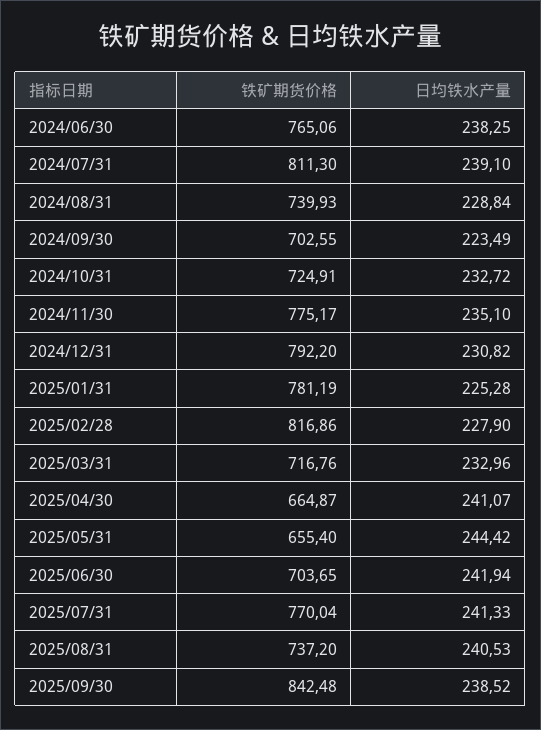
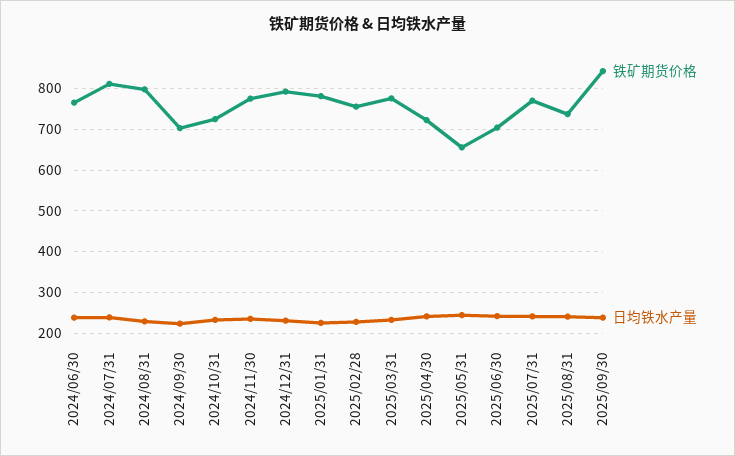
铁矿期货价格, 2024/08/31: 739.93 -> 800
铁矿期货价格, 2025/02/28: 816.86 -> 760
铁矿期货价格, 2025/03/31: 716.76 -> 780
铁矿期货价格, 2025/04/30: 664.87 -> 720

